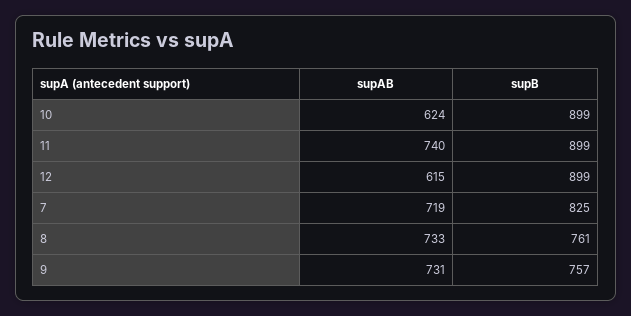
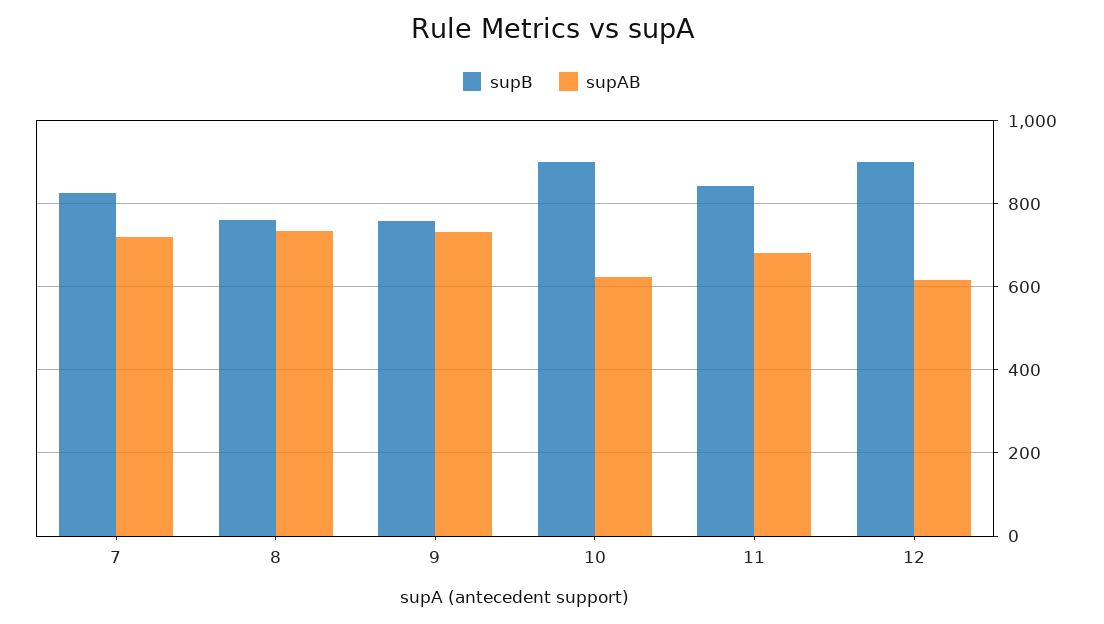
supAB, 11: 740 -> 680
supB, 11: 899 -> 840

